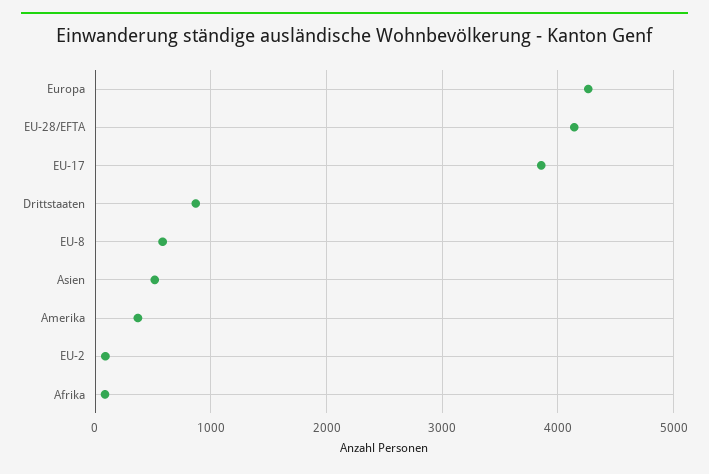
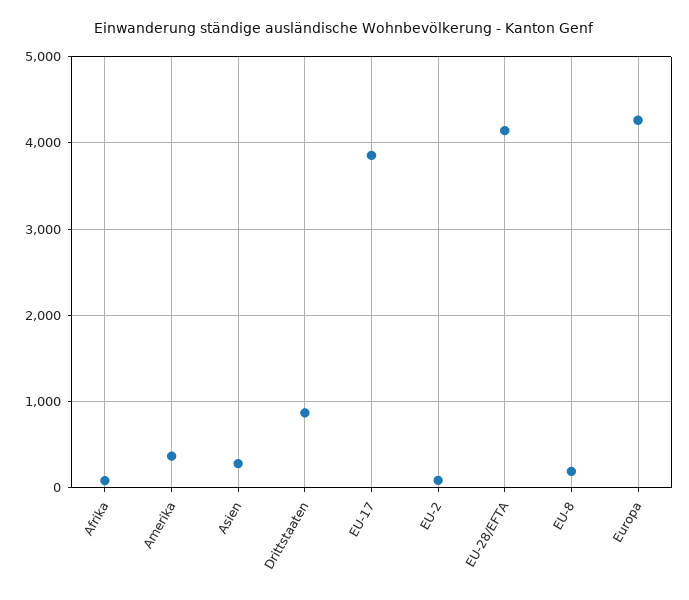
EU-8: 600 -> 200
Asien: 500 -> 300

